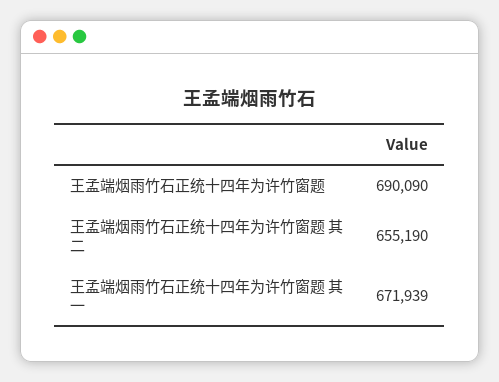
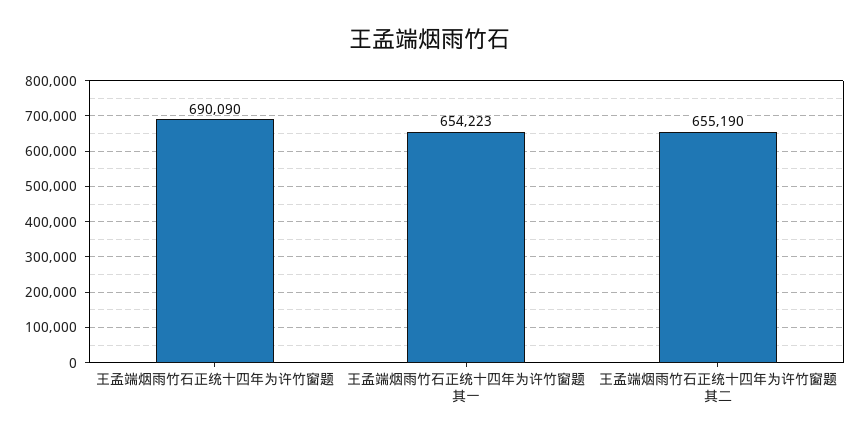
王孟端烟雨竹石正统十四年为许竹窗题 其一: 671939 -> 654223

